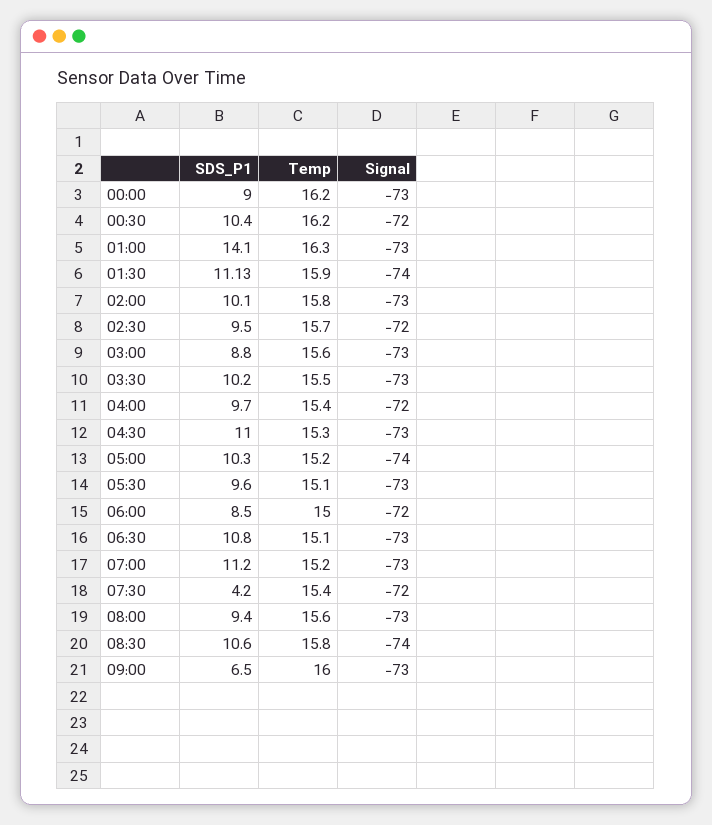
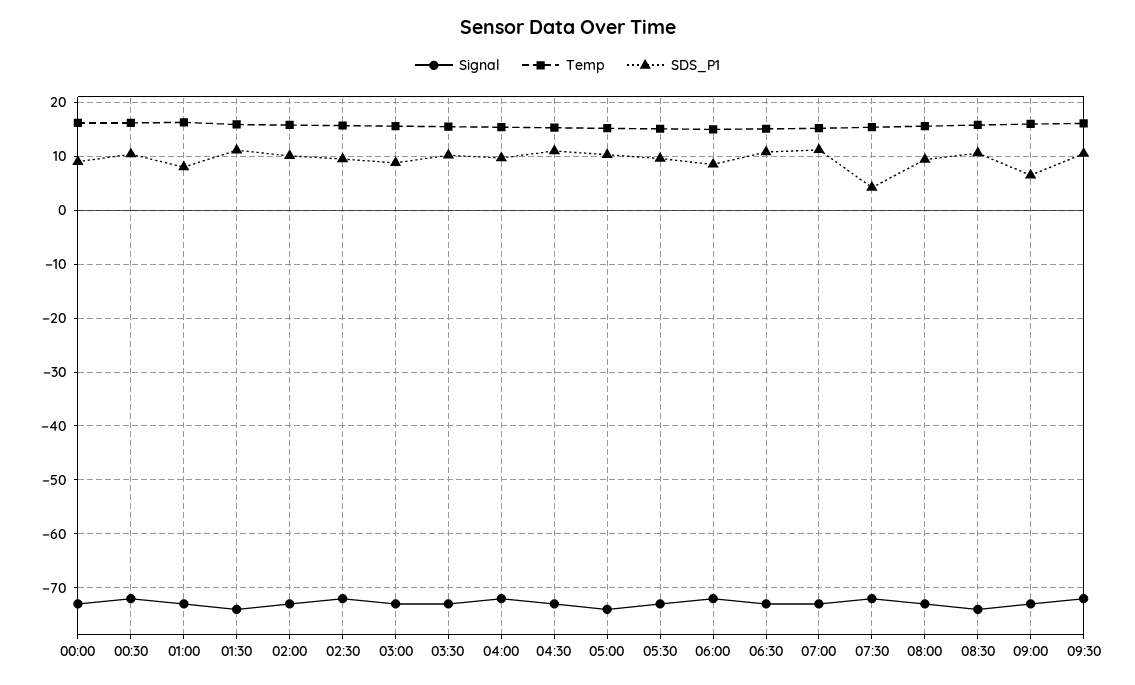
SDS_P1, 01:00: 14.1 -> 8
Signal, 09:30: none -> -72
Temp, 09:30: none -> 16
SDS_P1, 09:30: none -> 10

